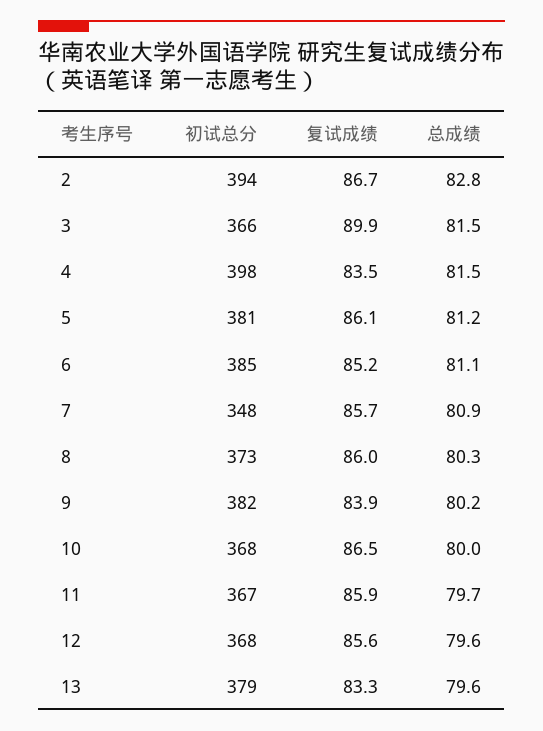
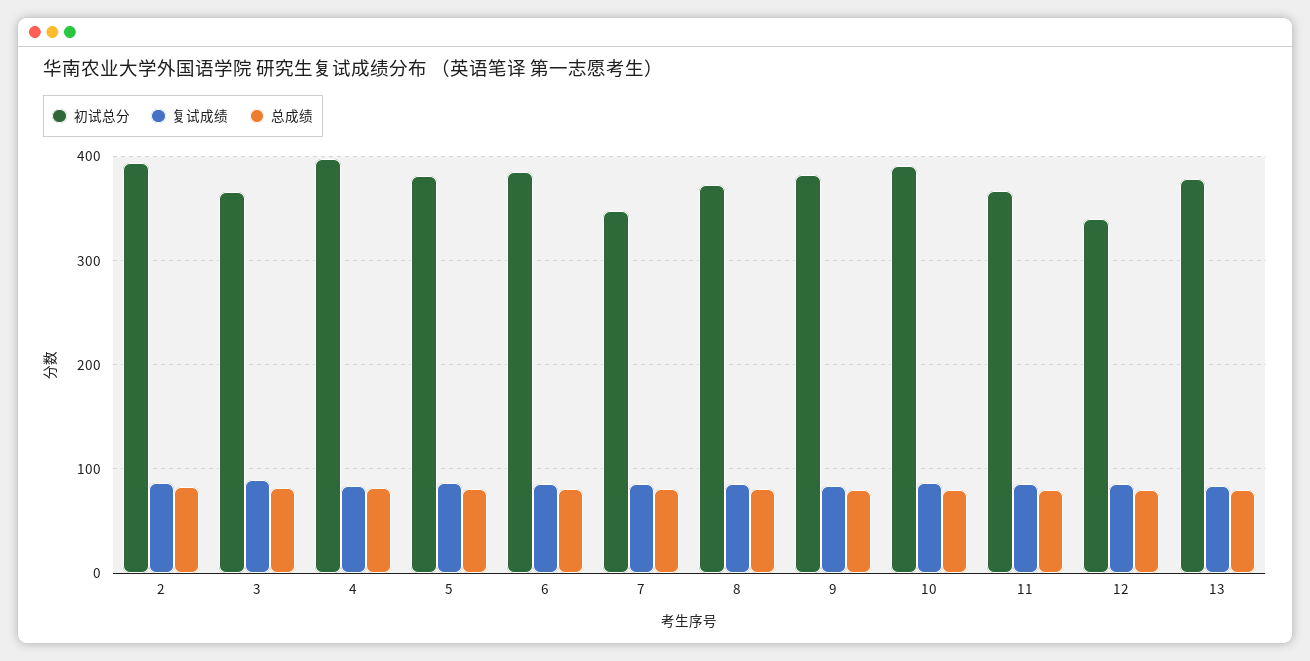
初试总分, 10: 368 -> 390
初试总分, 12: 368 -> 340

